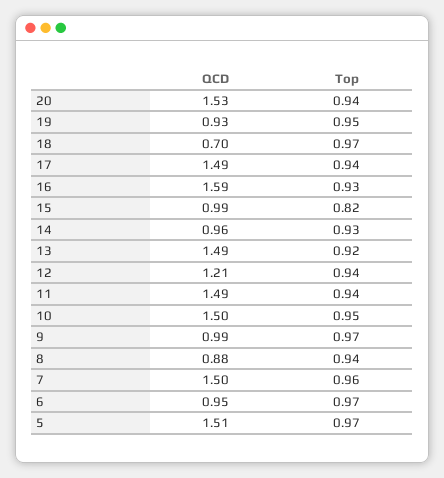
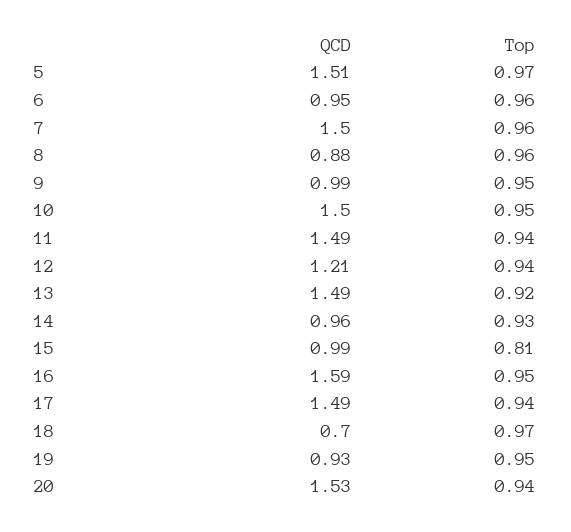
Top, 16: 0.93 -> 0.95
Top, 15: 0.82 -> 0.81
Top, 9: 0.97 -> 0.95
Top, 8: 0.94 -> 0.96
Top, 6: 0.97 -> 0.96

